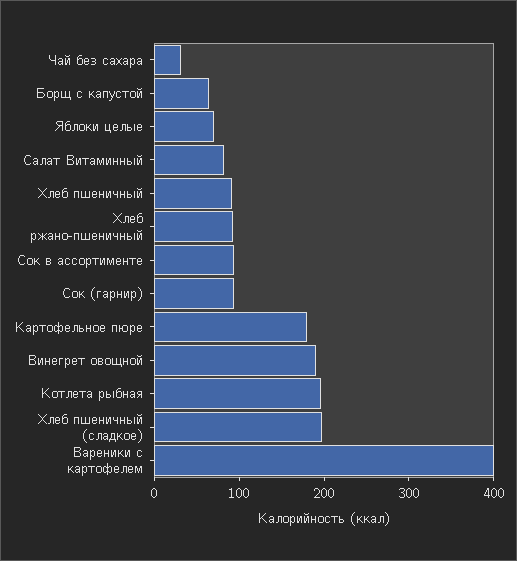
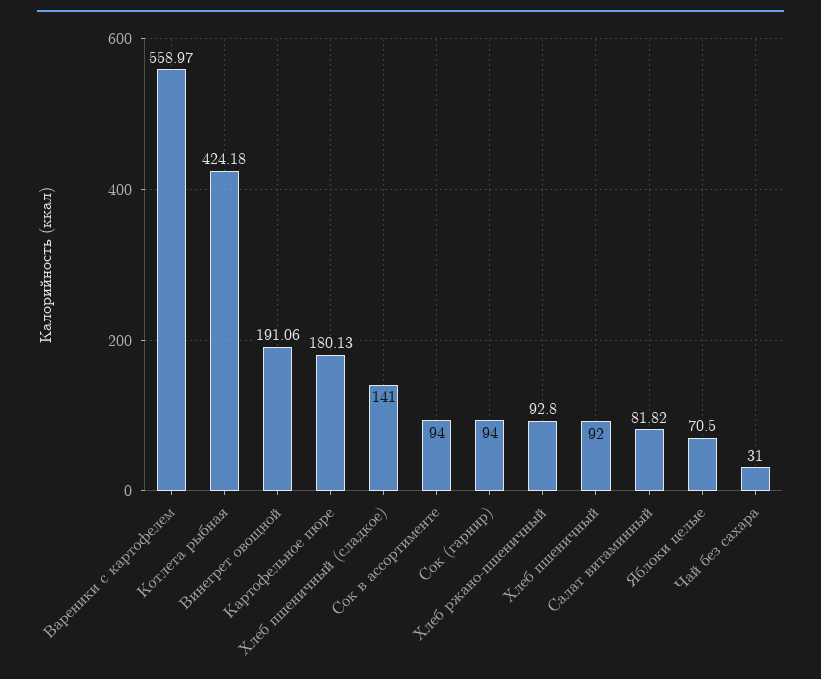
Борщ с капустой: 60 -> none
Котлета рыбная: 200 -> 424.18
Хлеб пшеничный (сладкое): 200 -> 141
Вареники с картофелем: 400 -> 558.97

